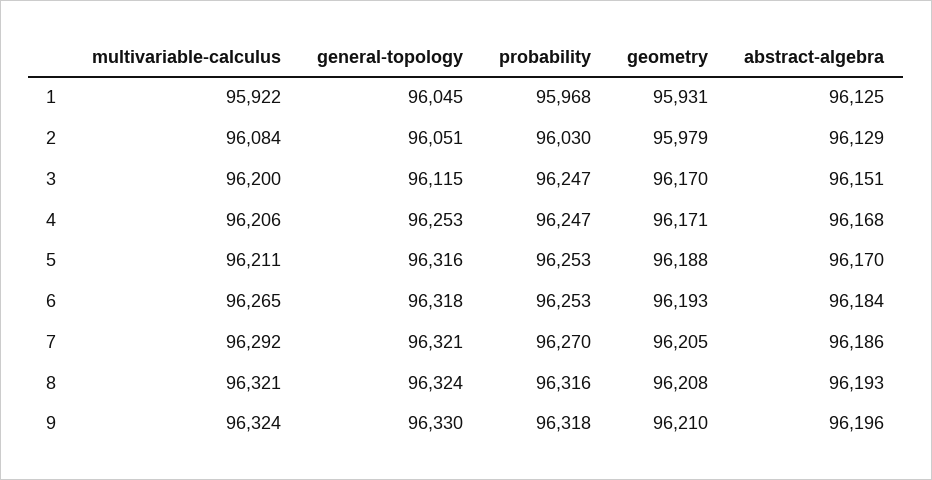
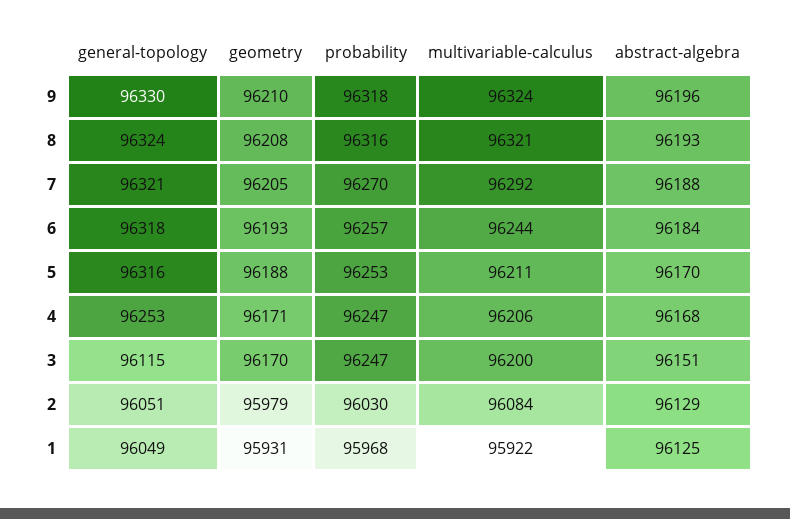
general-topology, 1: 96045 -> 96049
multivariable-calculus, 6: 96265 -> 96244
probability, 6: 96253 -> 96257
abstract-algebra, 7: 96186 -> 96188

